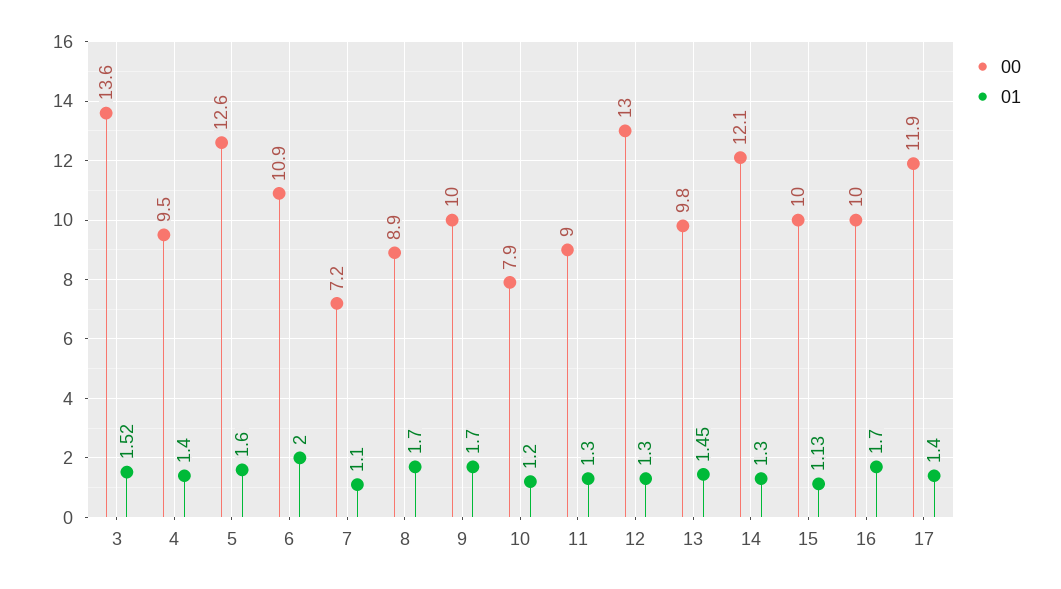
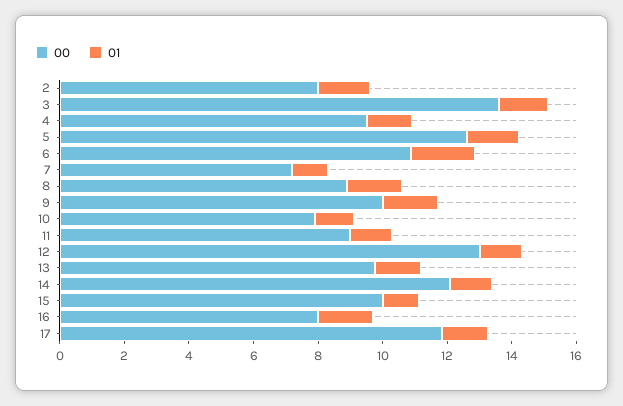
00, 16: 10 -> 8
00, 2: none -> 8
01, 2: none -> 1.5

